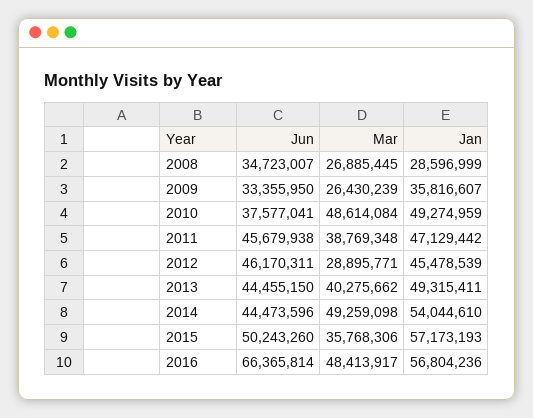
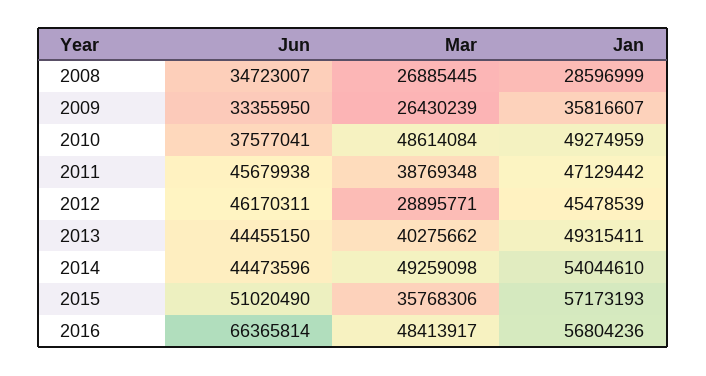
Jun, 2015: 50243260 -> 51020490

